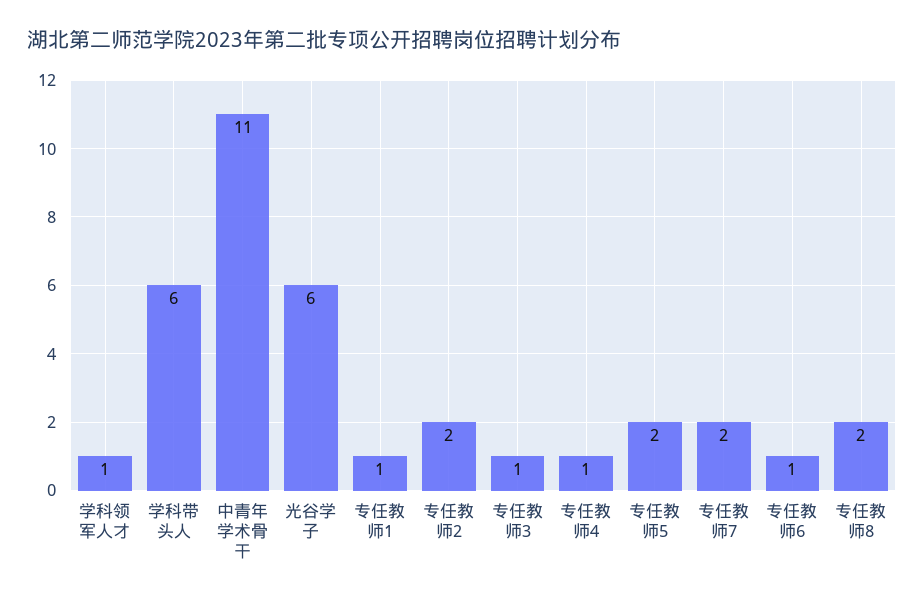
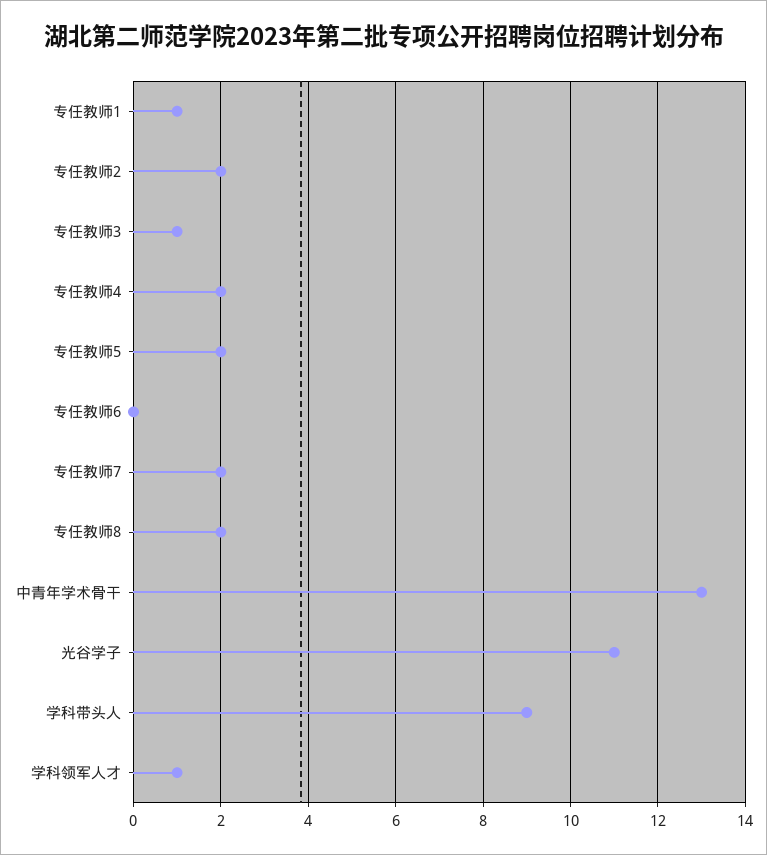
学科带头人: 6 -> 9
中青年学术骨干: 11 -> 13
光谷学子: 6 -> 11
专任教师4: 1 -> 2
专任教师6: 1 -> 0

